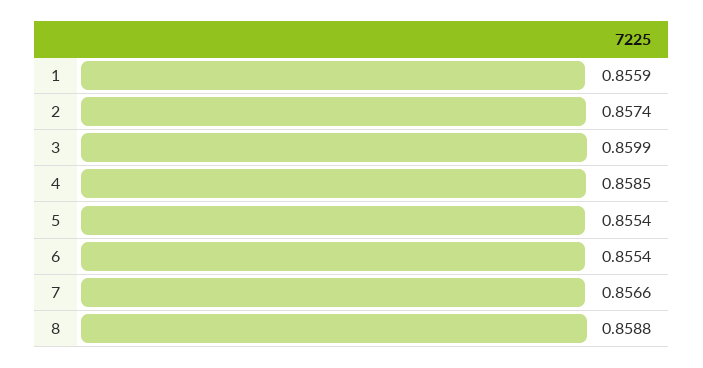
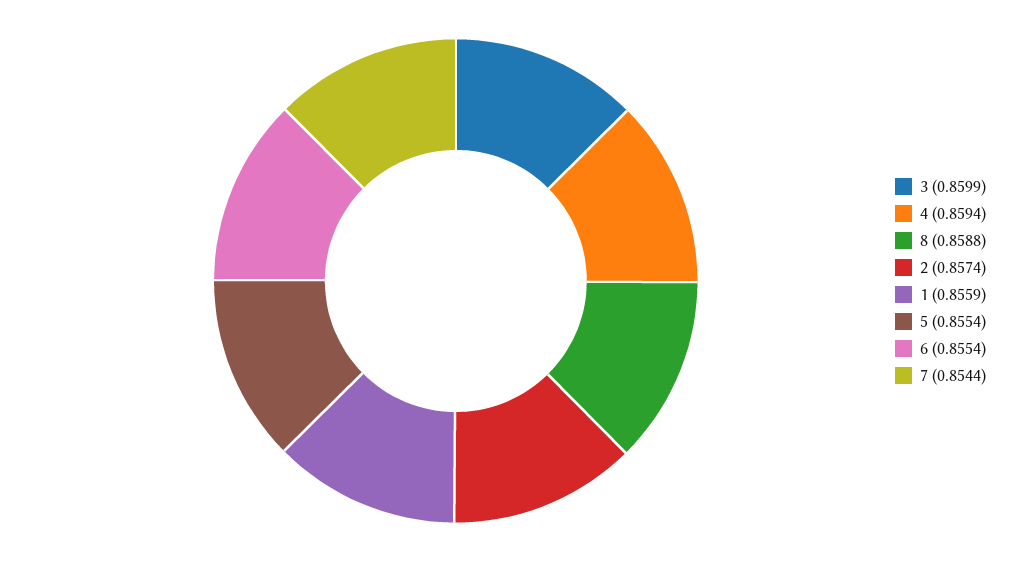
4: 0.8585 -> 0.8594
7: 0.8566 -> 0.8544

